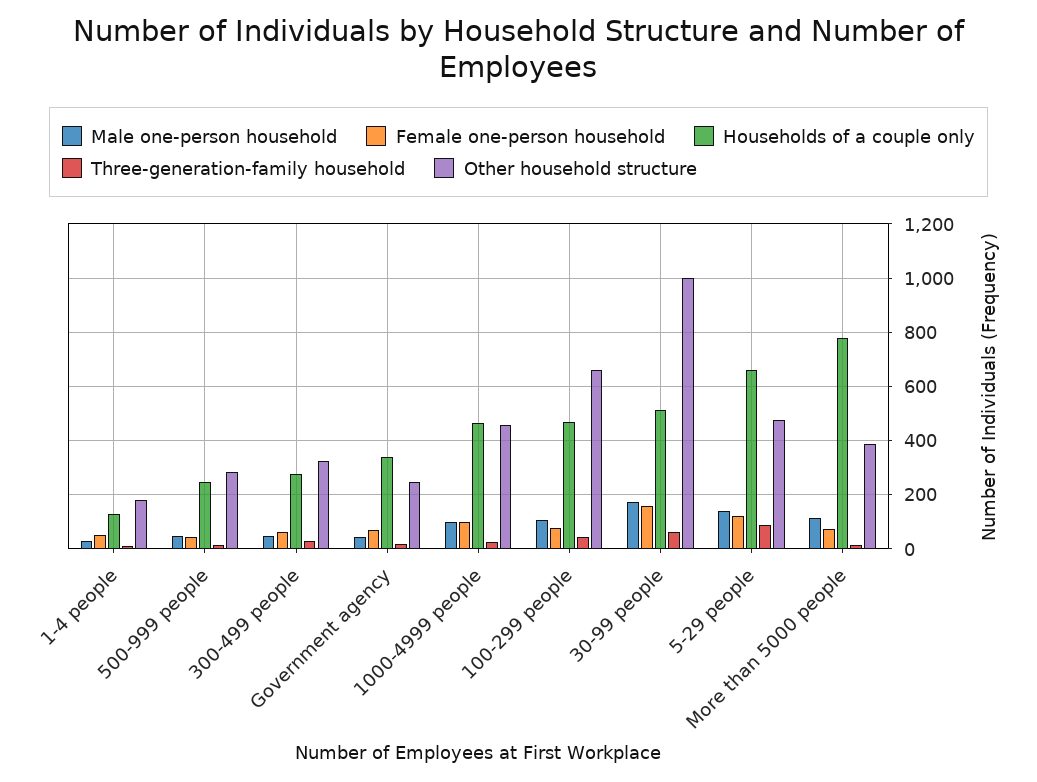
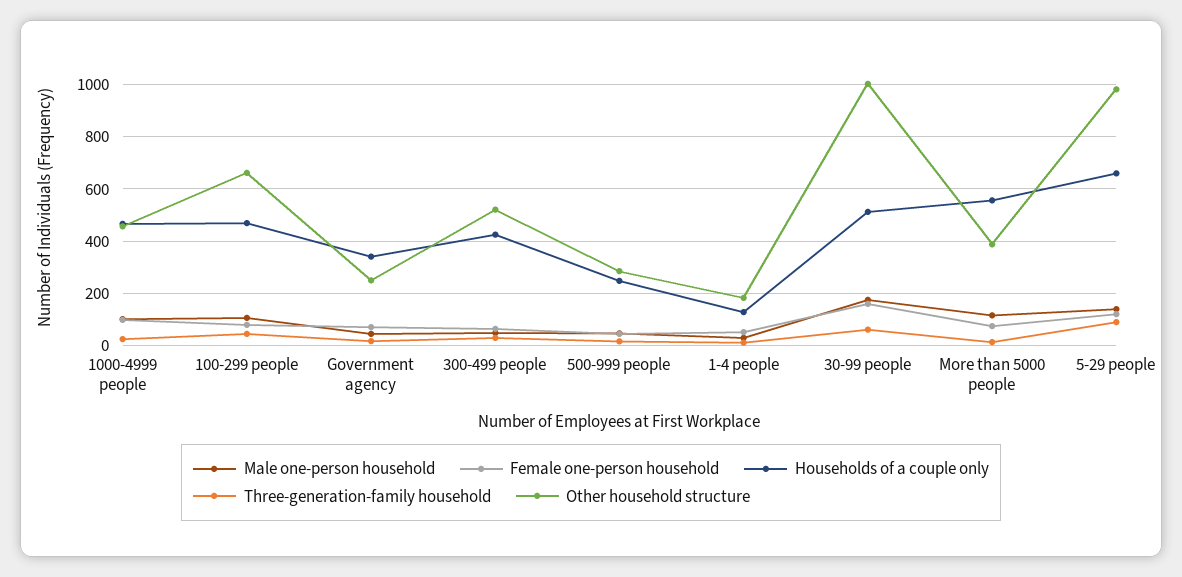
Households of a couple only, 300-499 people: 275 -> 425
Other household structure, 300-499 people: 325 -> 525
Other household structure, 5-29 people: 475 -> 975
Households of a couple only, More than 5000 people: 775 -> 550

